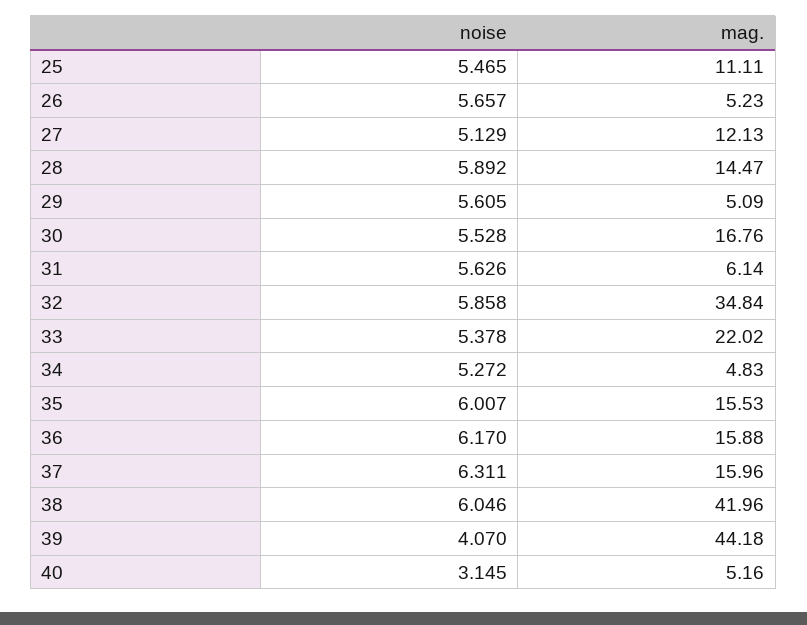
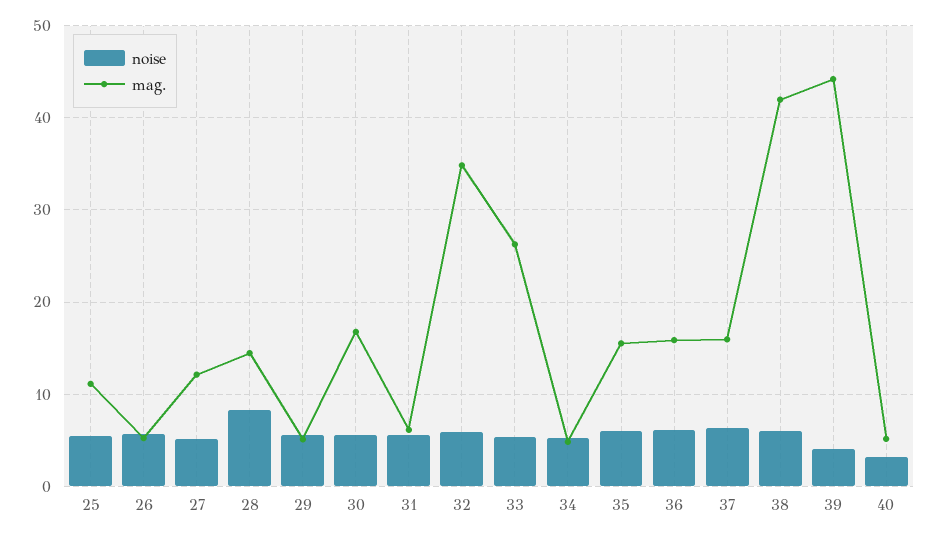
noise, 28: 5.892 -> 8
mag., 33: 22.02 -> 26

